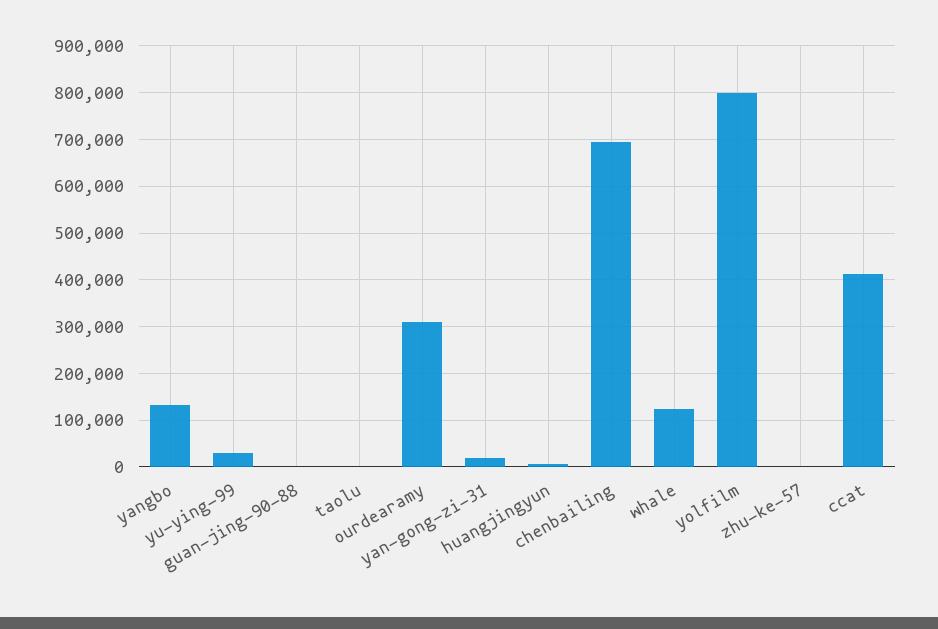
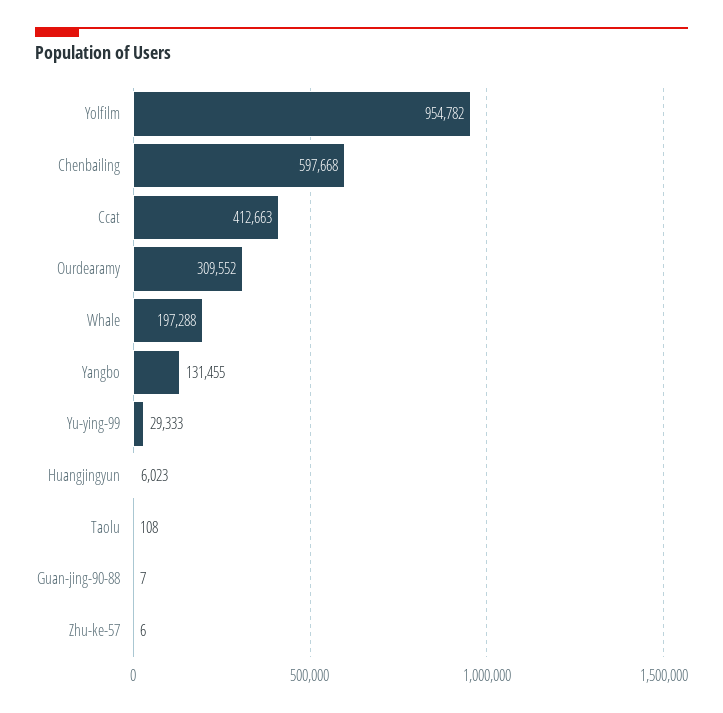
yan-gong-zi-31: 20000 -> none
chenbailing: 700000 -> 597668
whale: 120000 -> 197288
yolfilm: 800000 -> 954782

